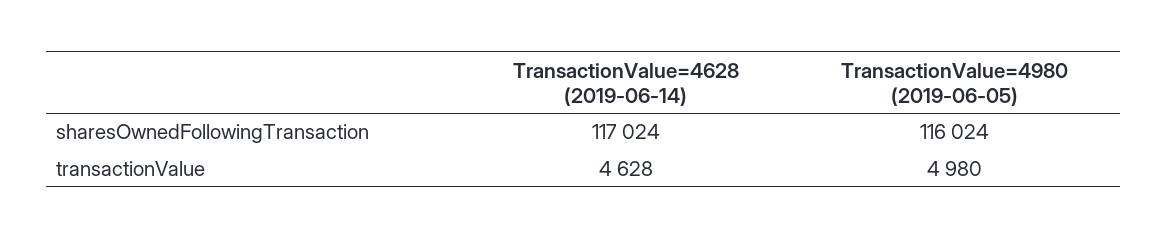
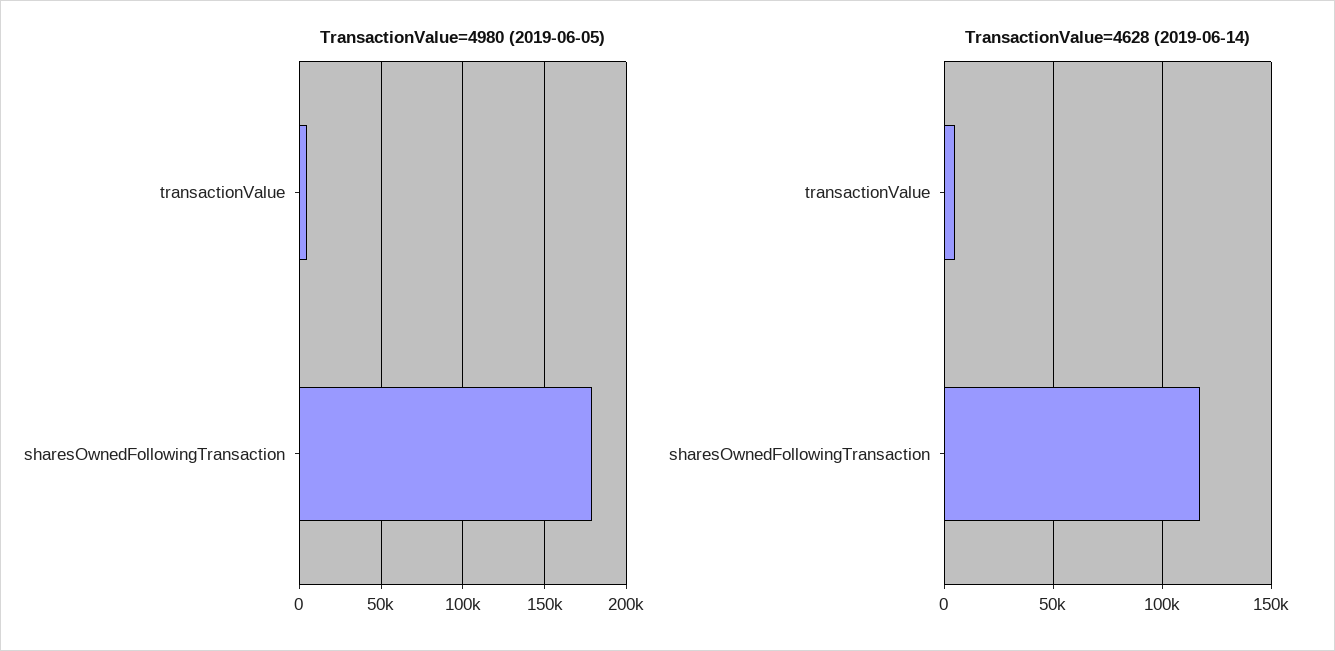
TransactionValue=4980 (2019-06-05), sharesOwnedFollowingTransaction: 116024 -> 180000

